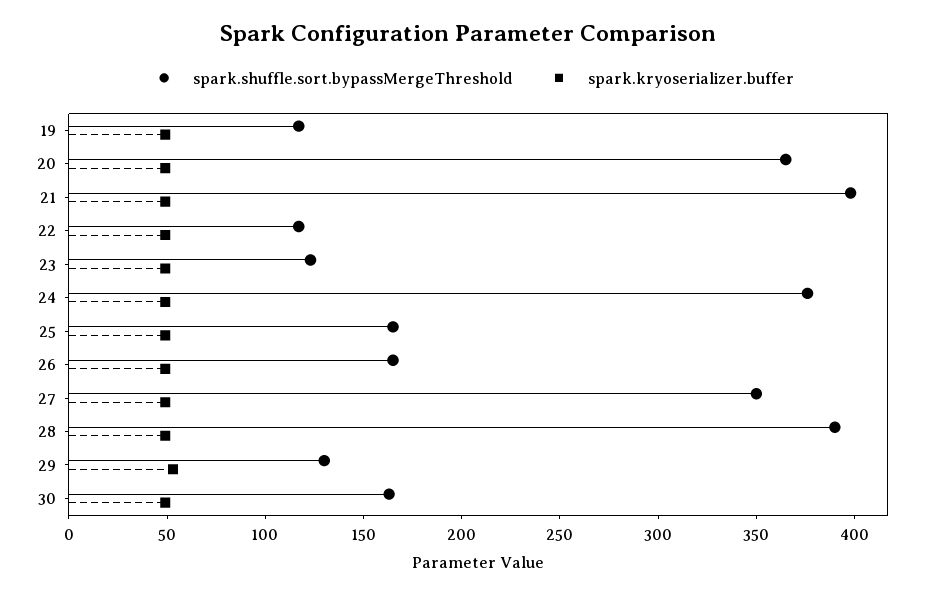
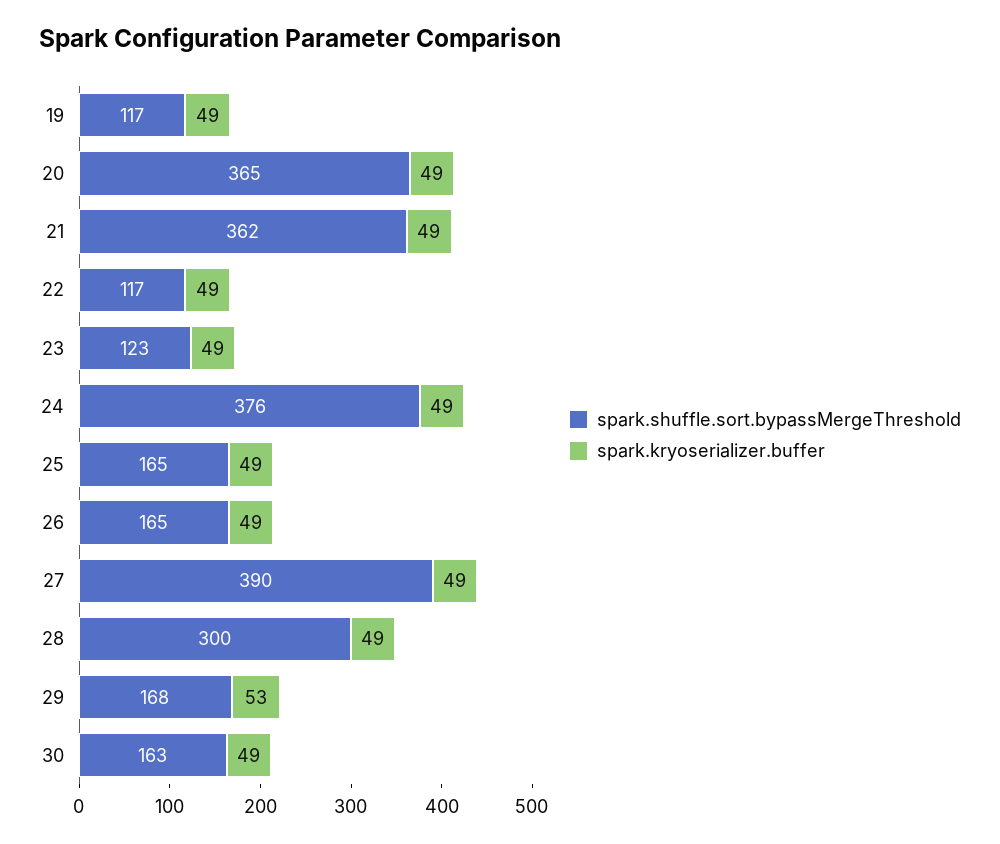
spark.shuffle.sort.bypassMergeThreshold, 21: 400 -> 362
spark.shuffle.sort.bypassMergeThreshold, 27: 350 -> 390
spark.shuffle.sort.bypassMergeThreshold, 28: 390 -> 300
spark.shuffle.sort.bypassMergeThreshold, 29: 130 -> 168

